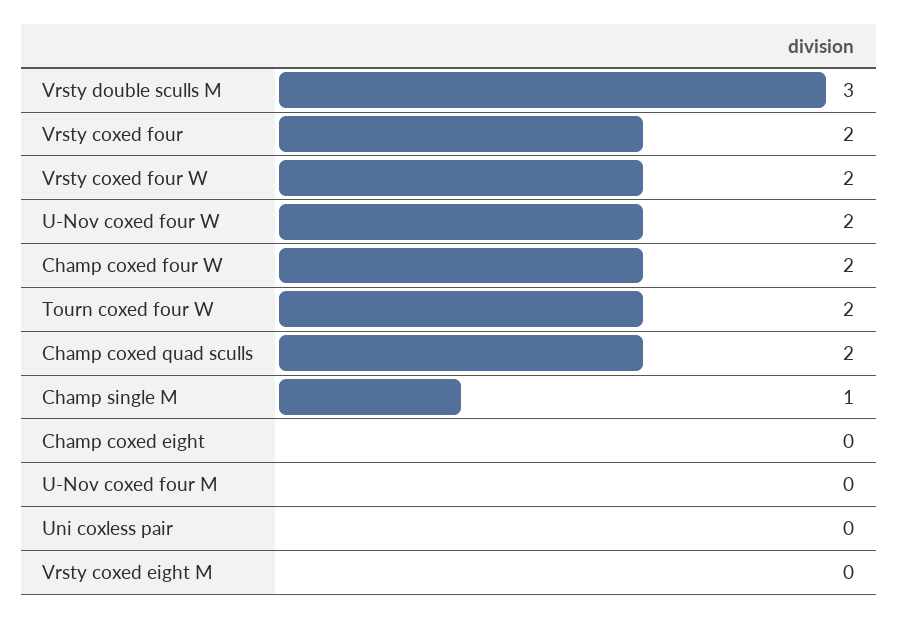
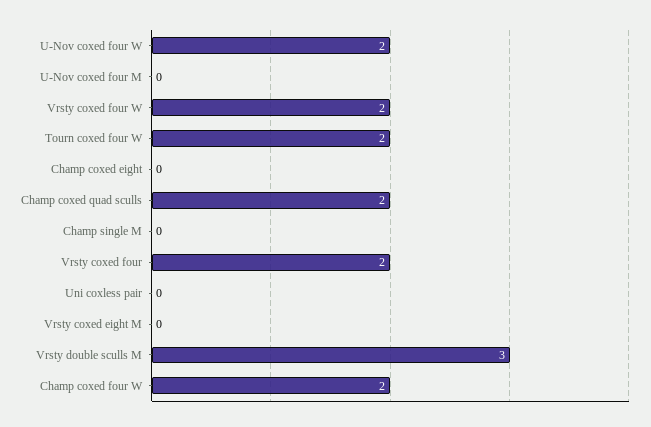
Champ single M: 1 -> 0

